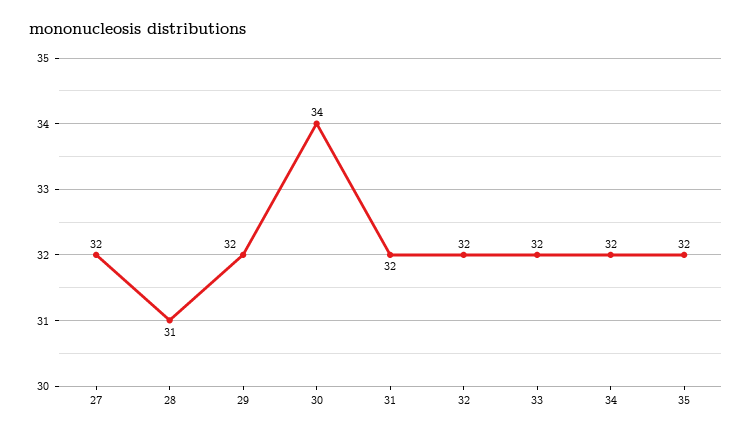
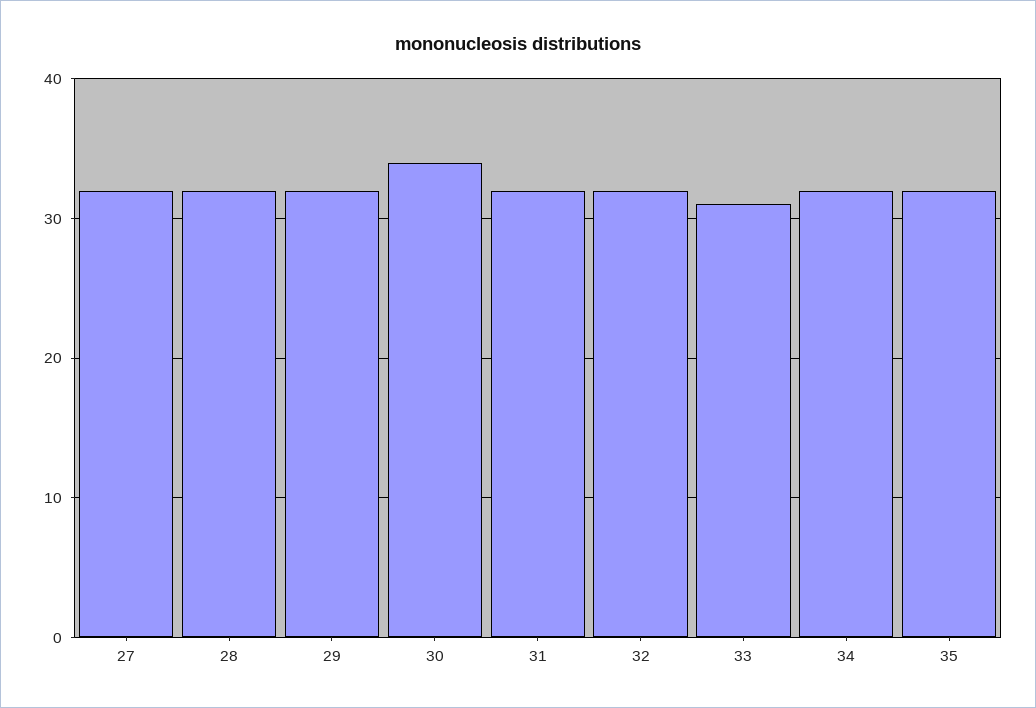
28: 31 -> 32
33: 32 -> 31

